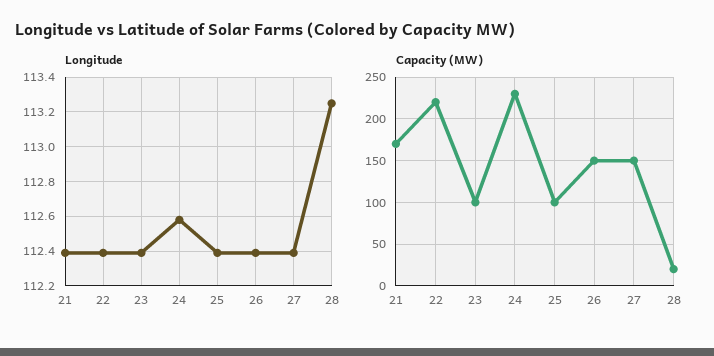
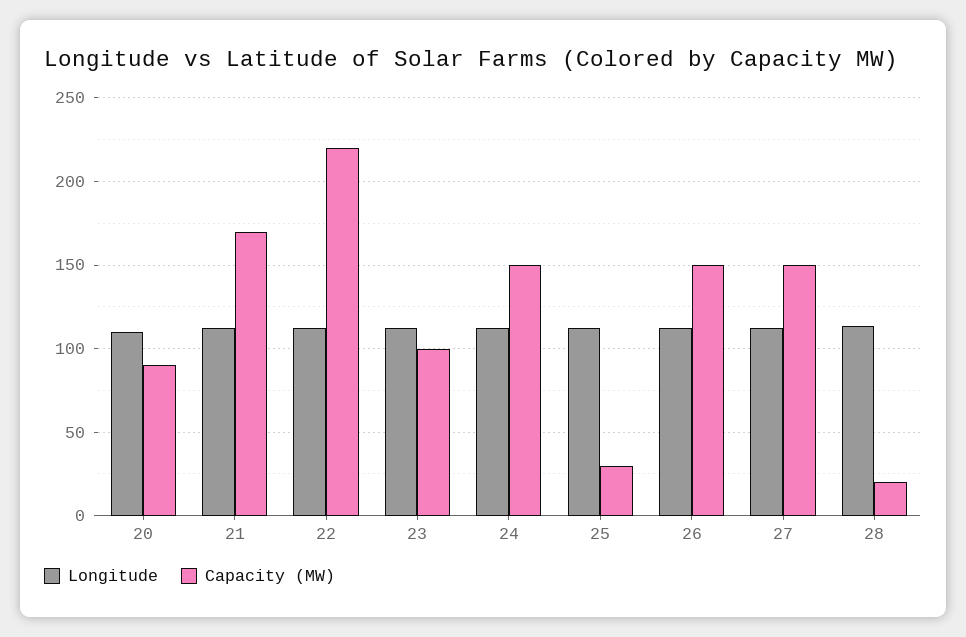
Capacity (MW), 24: 230 -> 150
Capacity (MW), 25: 100 -> 30
Longitude, 20: none -> 110
Capacity (MW), 20: none -> 90

